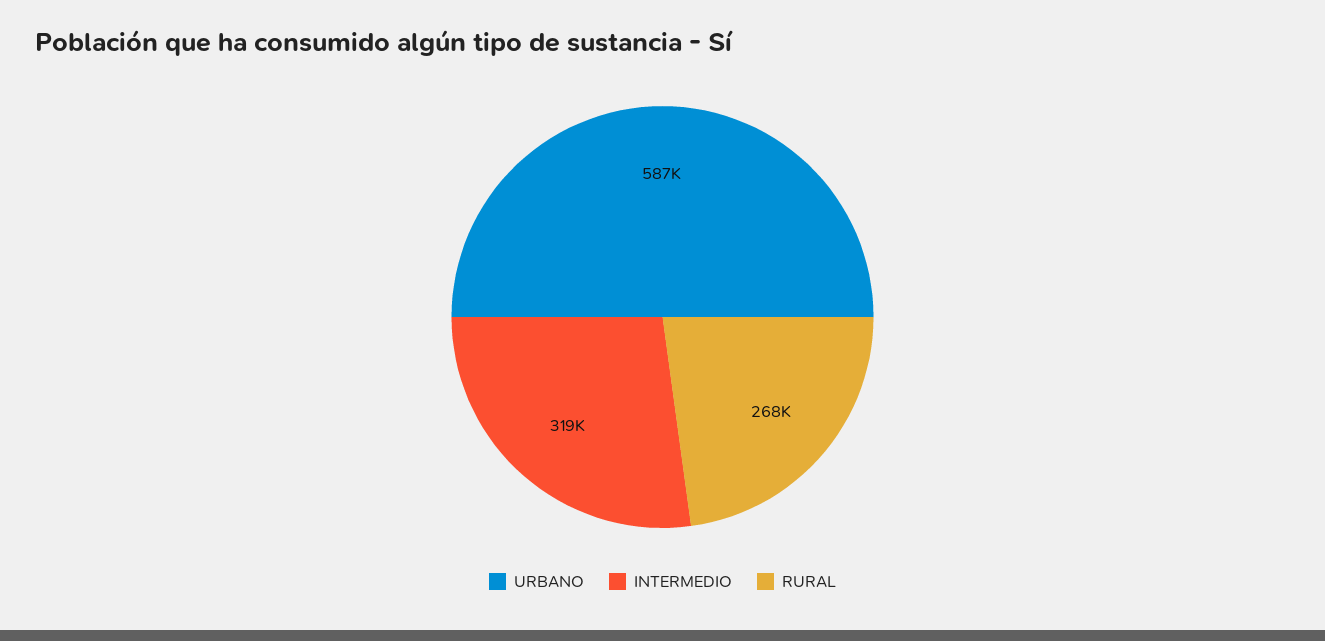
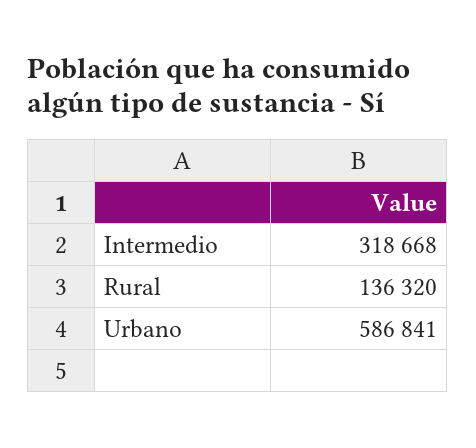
RURAL: 268000 -> 136320

